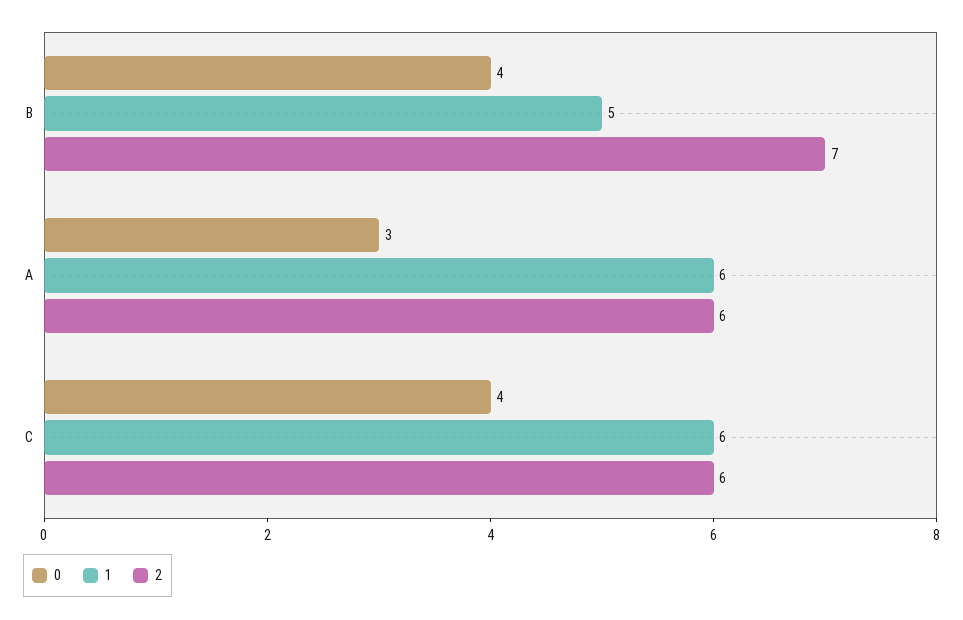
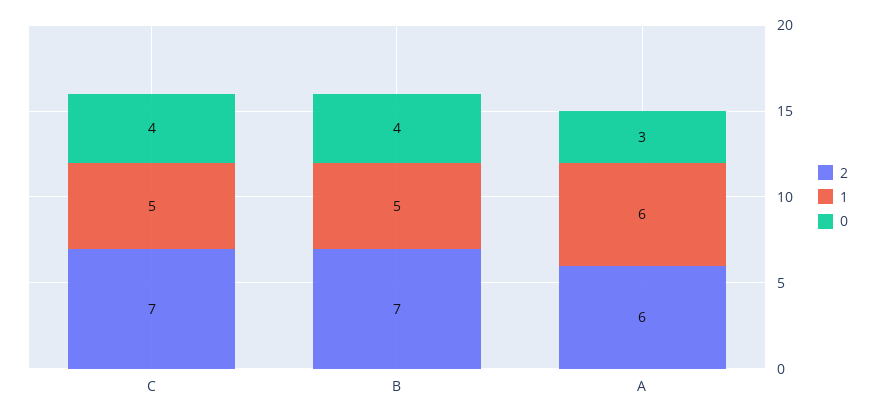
1, C: 6 -> 5
2, C: 6 -> 7

